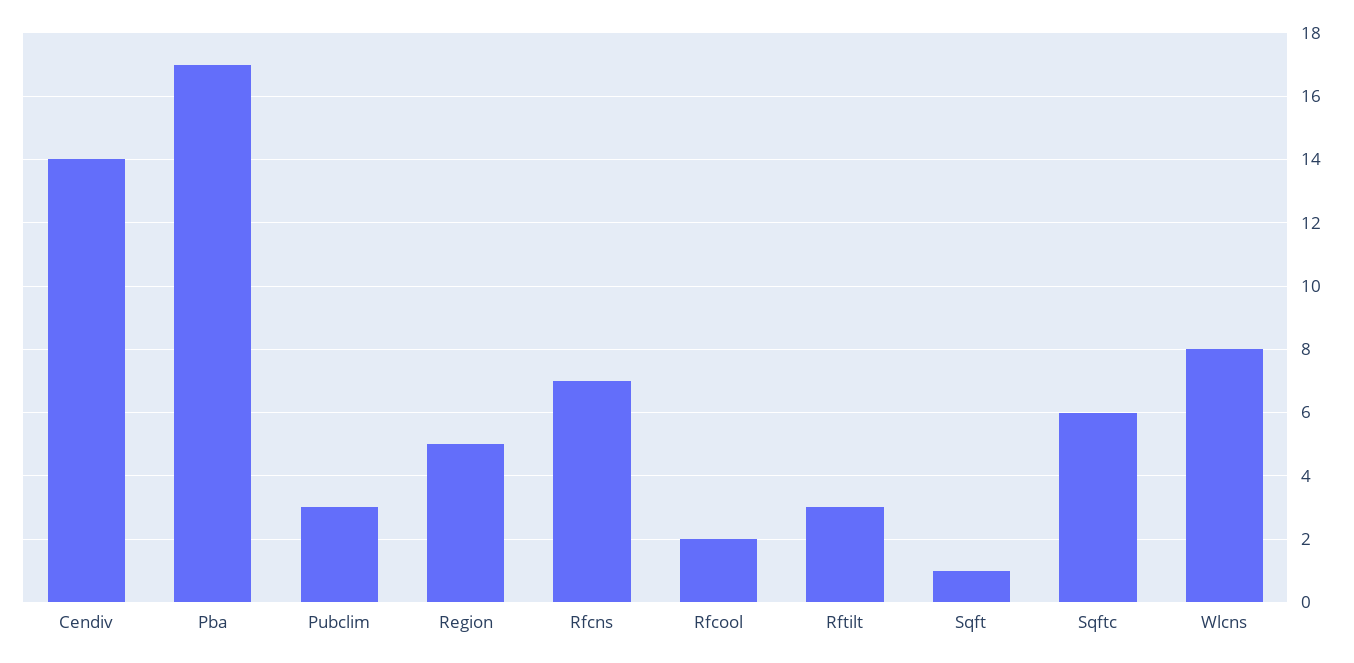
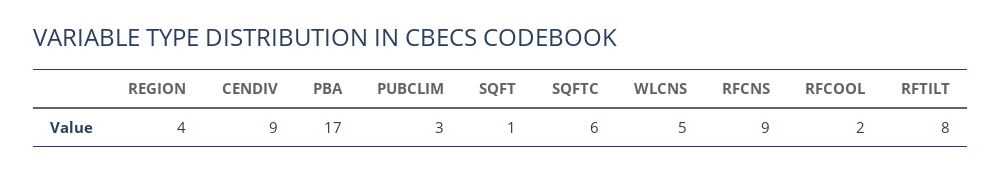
Cendiv: 14 -> 9
Region: 5 -> 4
Rfcns: 7 -> 9
Rftilt: 3 -> 8
Wlcns: 8 -> 5

